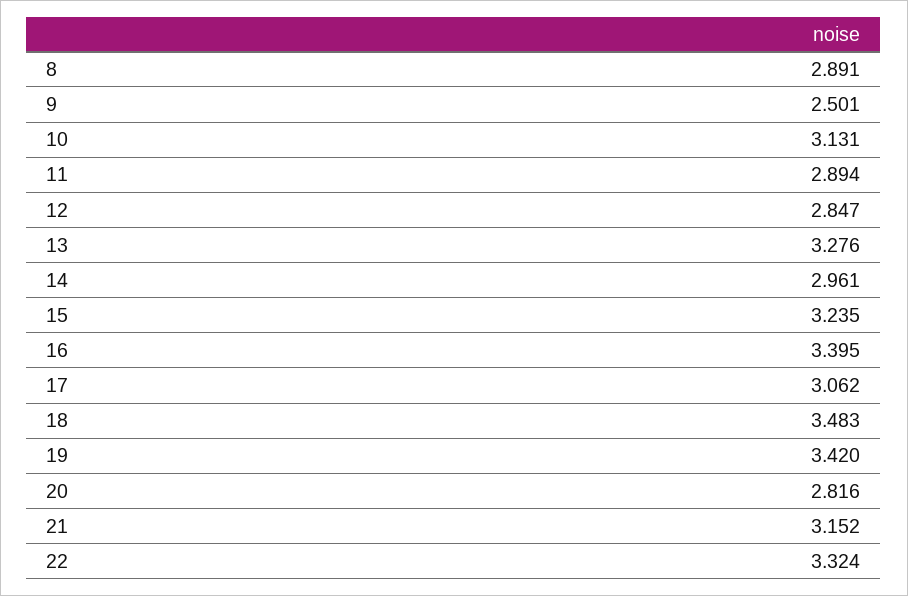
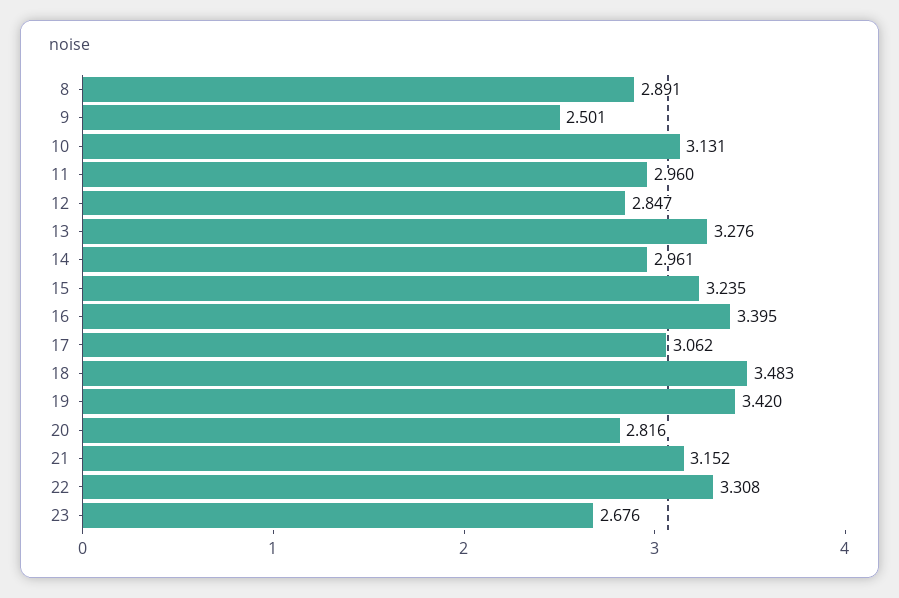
11: 2.894 -> 2.96
22: 3.324 -> 3.308
23: none -> 2.676

